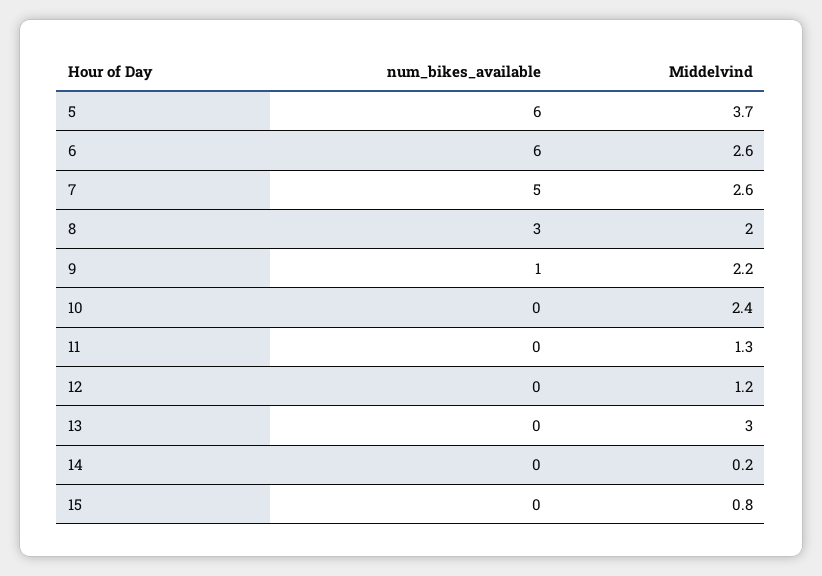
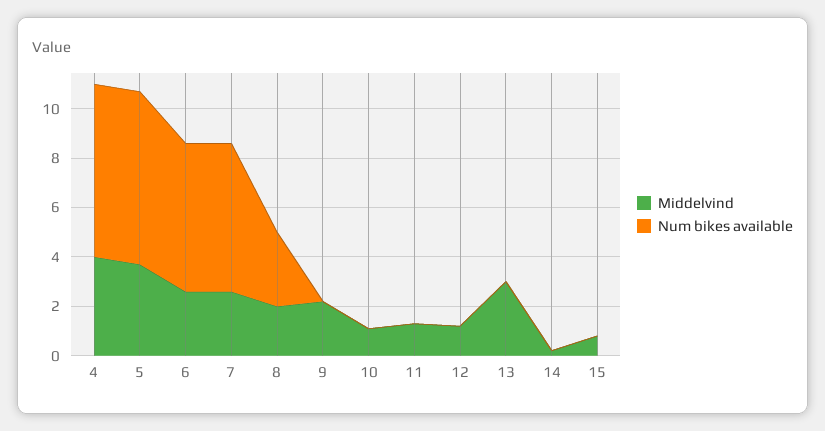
num_bikes_available, 5: 6 -> 7
num_bikes_available, 7: 5 -> 6
num_bikes_available, 9: 1 -> 0
Middelvind, 10: 2.4 -> 1
Middelvind, 4: none -> 4
num_bikes_available, 4: none -> 7

